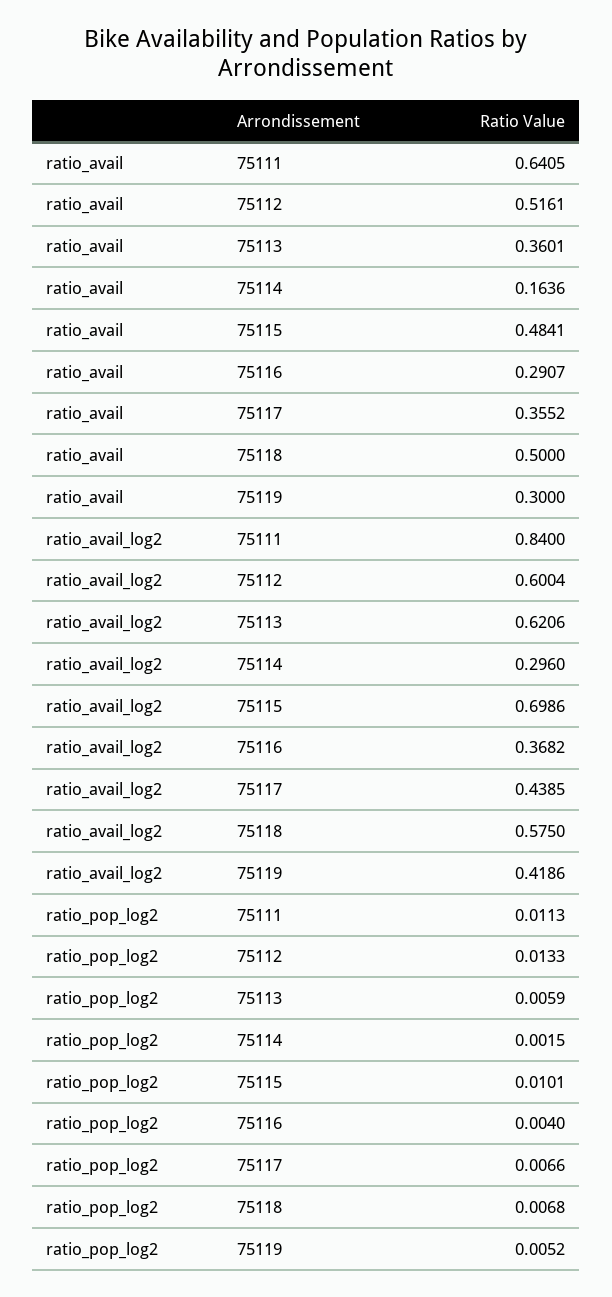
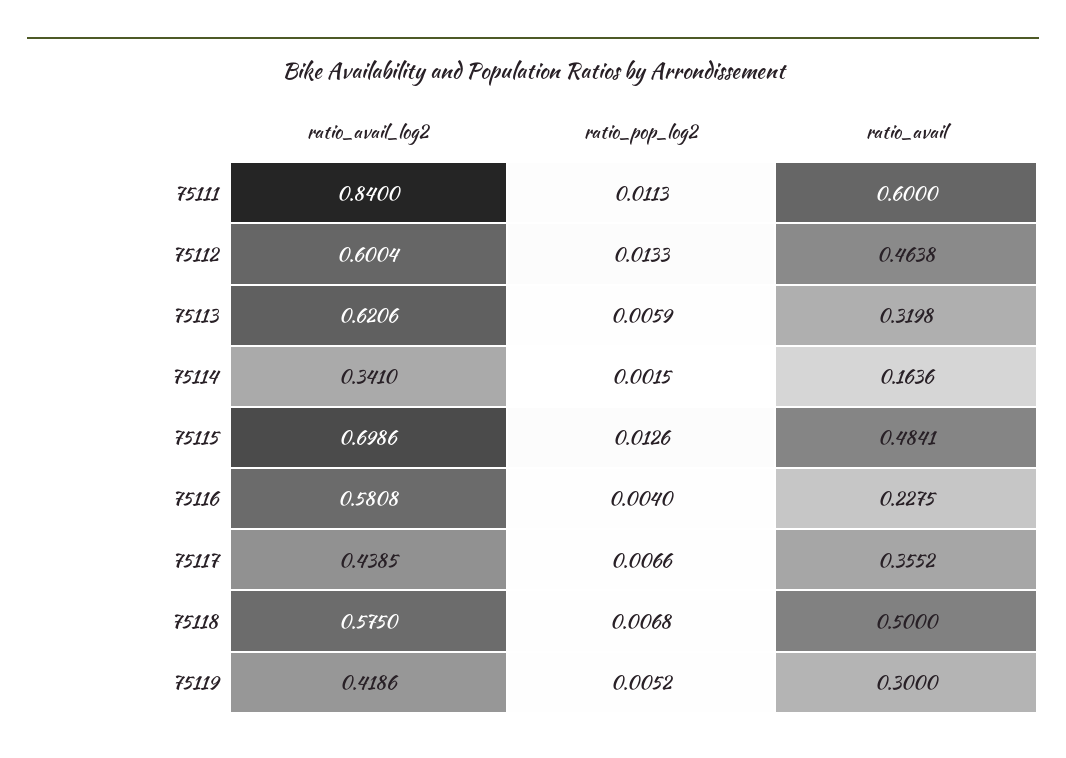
ratio_avail, 75111: 0.6405 -> 0.6
ratio_avail, 75112: 0.5161 -> 0.4638
ratio_avail, 75113: 0.3601 -> 0.3198
ratio_avail, 75116: 0.2907 -> 0.2275
ratio_avail_log2, 75114: 0.296 -> 0.341
ratio_avail_log2, 75116: 0.3682 -> 0.5808
ratio_pop_log2, 75115: 0.0101 -> 0.0126

